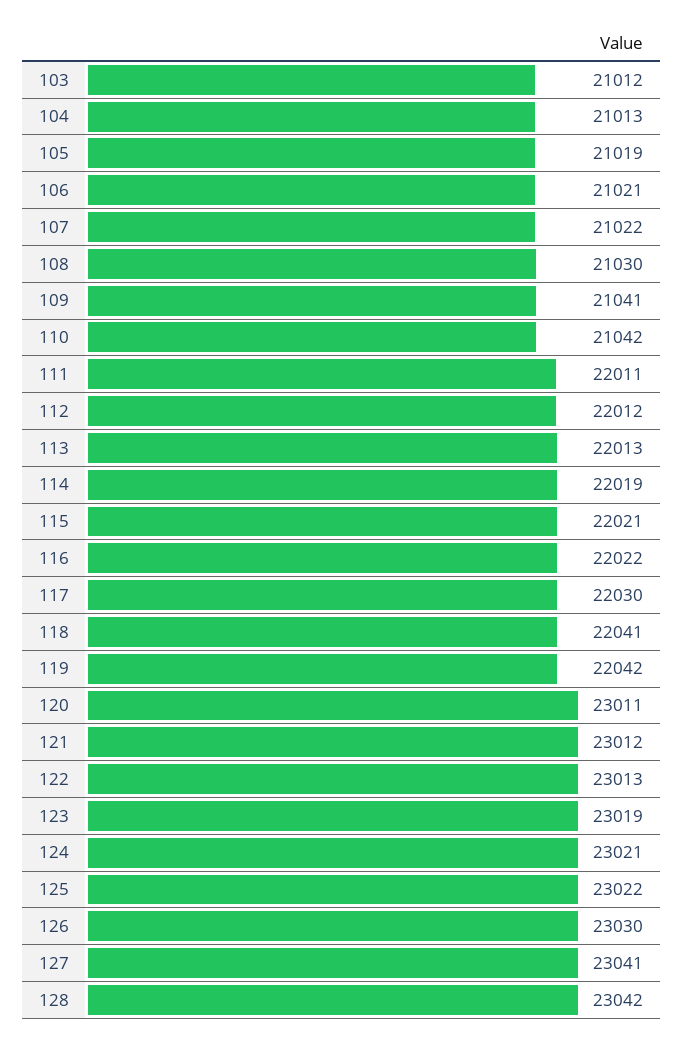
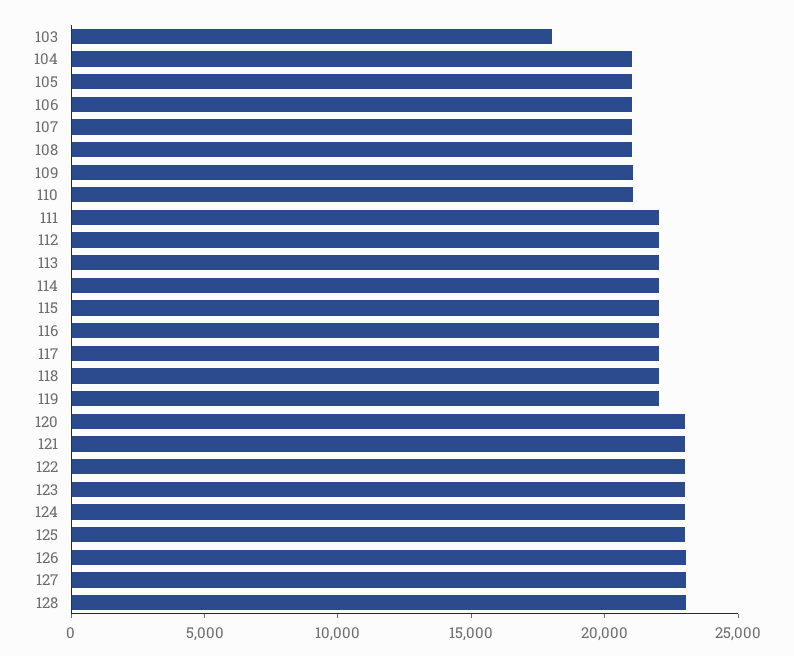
103: 21012 -> 18000

